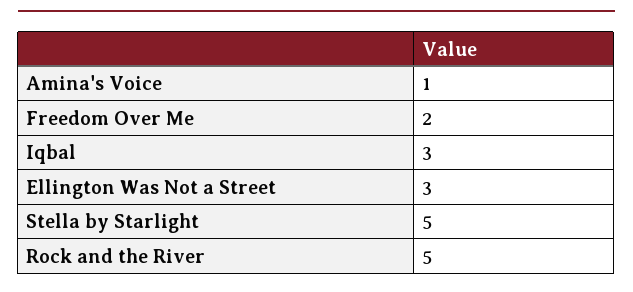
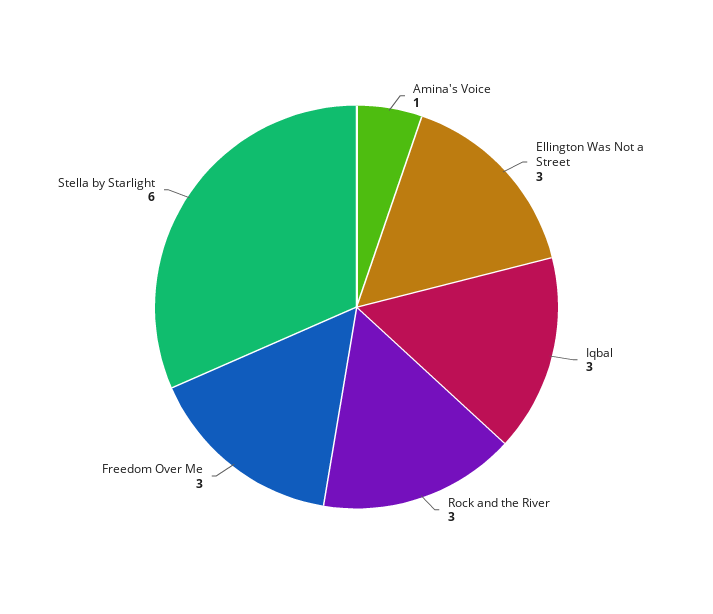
Freedom Over Me: 2 -> 3
Stella by Starlight: 5 -> 6
Rock and the River: 5 -> 3

